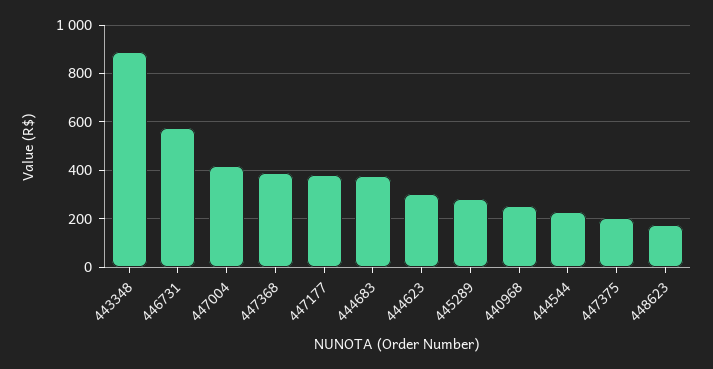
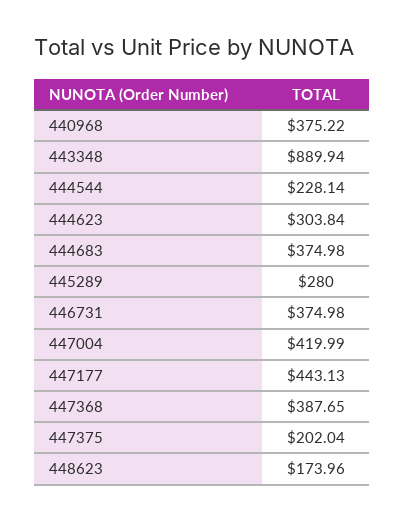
446731: 575 -> 374.98
447177: 375 -> 443.13
440968: 250 -> 375.22

